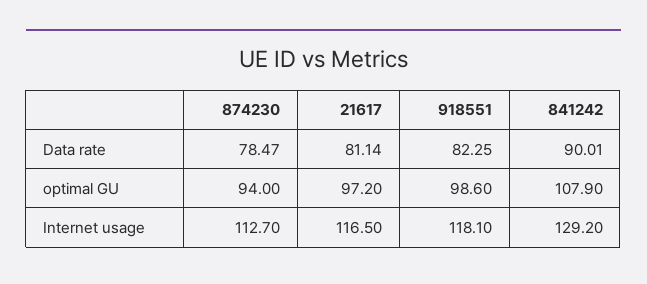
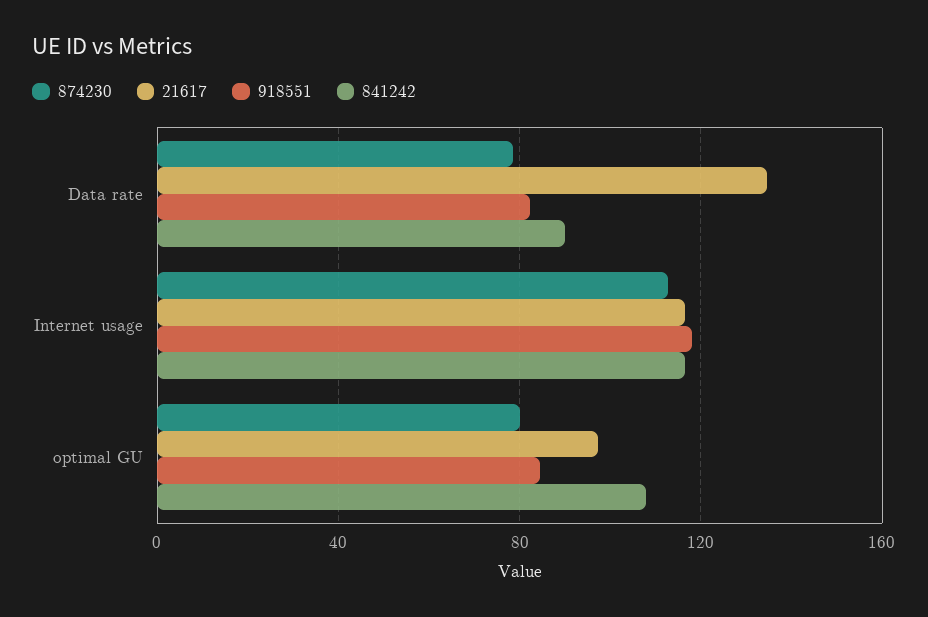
21617, Data rate: 81.14 -> 135
874230, optimal GU: 94 -> 80
918551, optimal GU: 98.6 -> 85
841242, Internet usage: 129.2 -> 115

